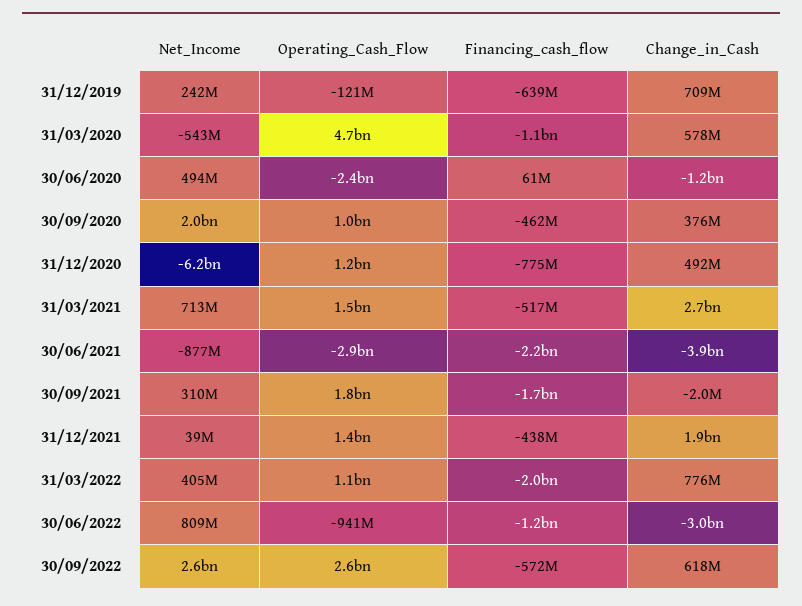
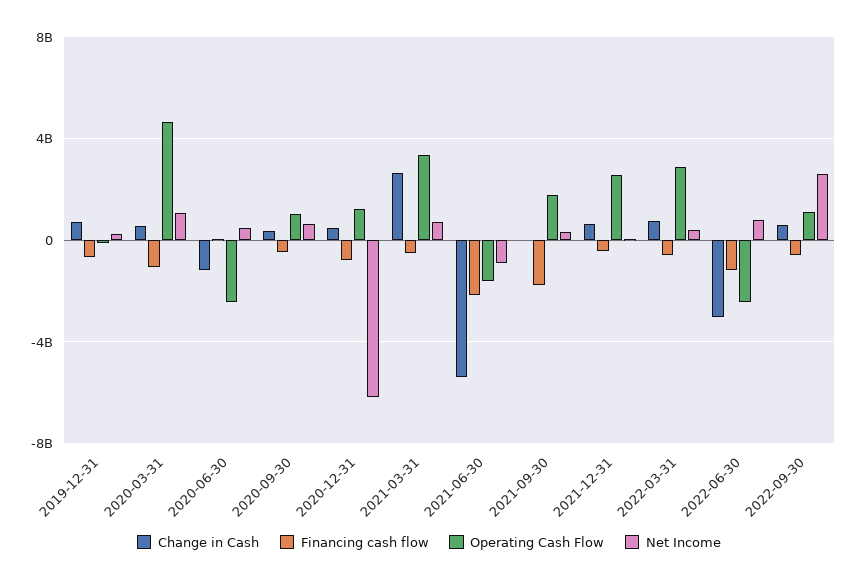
Net_Income, 31/03/2020: -543000000 -> 1000000000
Net_Income, 30/09/2020: 2000000000 -> 500000000
Operating_Cash_Flow, 31/03/2021: 1500000000 -> 3500000000
Operating_Cash_Flow, 30/06/2021: -2900000000 -> -1500000000
Change_in_Cash, 30/06/2021: -3900000000 -> -5500000000
Operating_Cash_Flow, 31/12/2021: 1400000000 -> 2500000000
Change_in_Cash, 31/12/2021: 1900000000 -> 500000000
Operating_Cash_Flow, 31/03/2022: 1100000000 -> 3000000000
Financing_cash_flow, 31/03/2022: -2000000000 -> -500000000
Operating_Cash_Flow, 30/06/2022: -941000000 -> -2500000000
Operating_Cash_Flow, 30/09/2022: 2600000000 -> 1000000000

